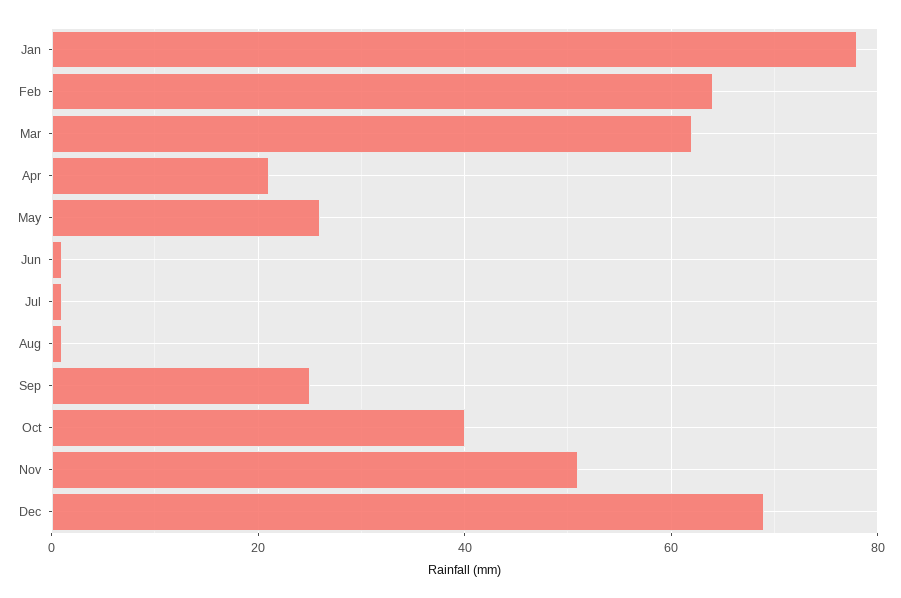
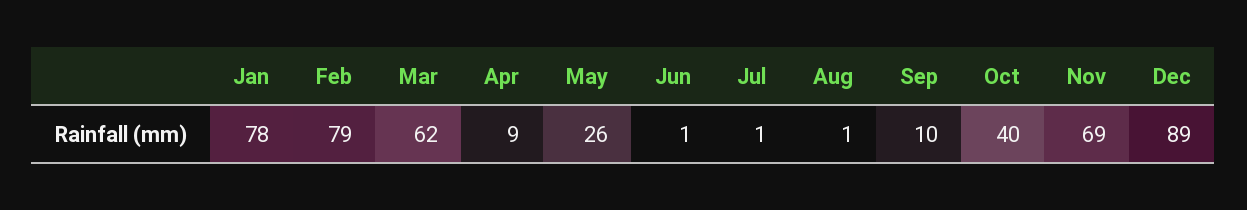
Feb: 65 -> 79
Apr: 20 -> 9
Sep: 25 -> 10
Nov: 50 -> 69
Dec: 70 -> 89

